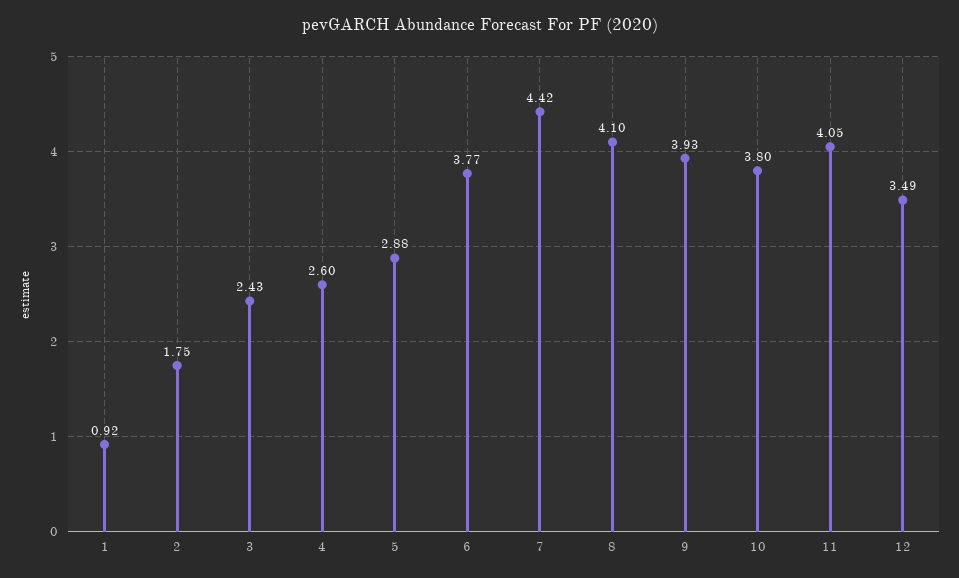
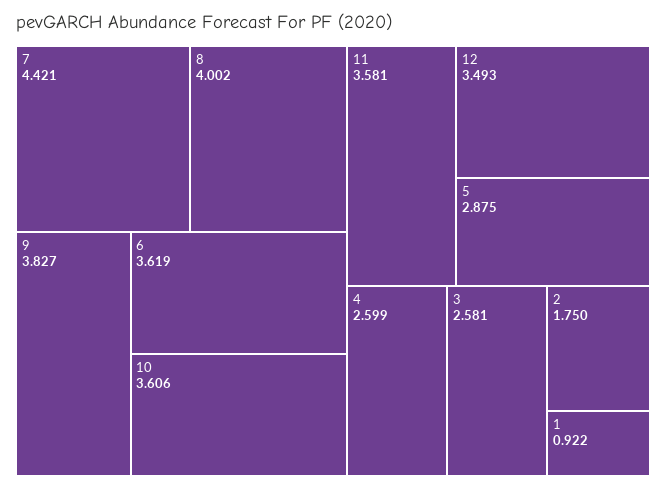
3: 2.43 -> 2.581
6: 3.77 -> 3.619
8: 4.1 -> 4.002
9: 3.93 -> 3.827
10: 3.8 -> 3.606
11: 4.05 -> 3.581

